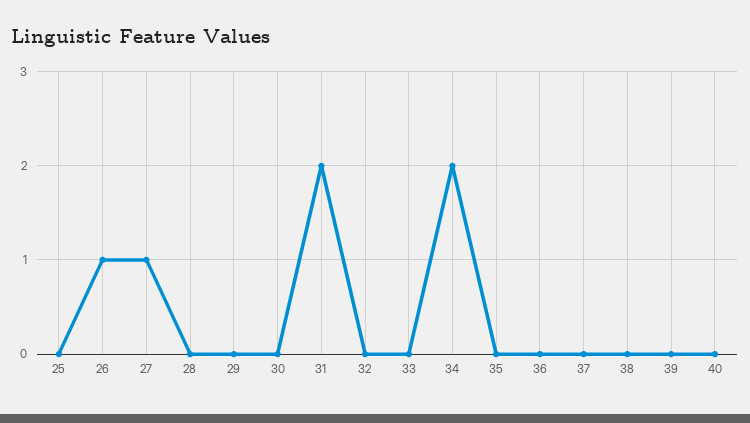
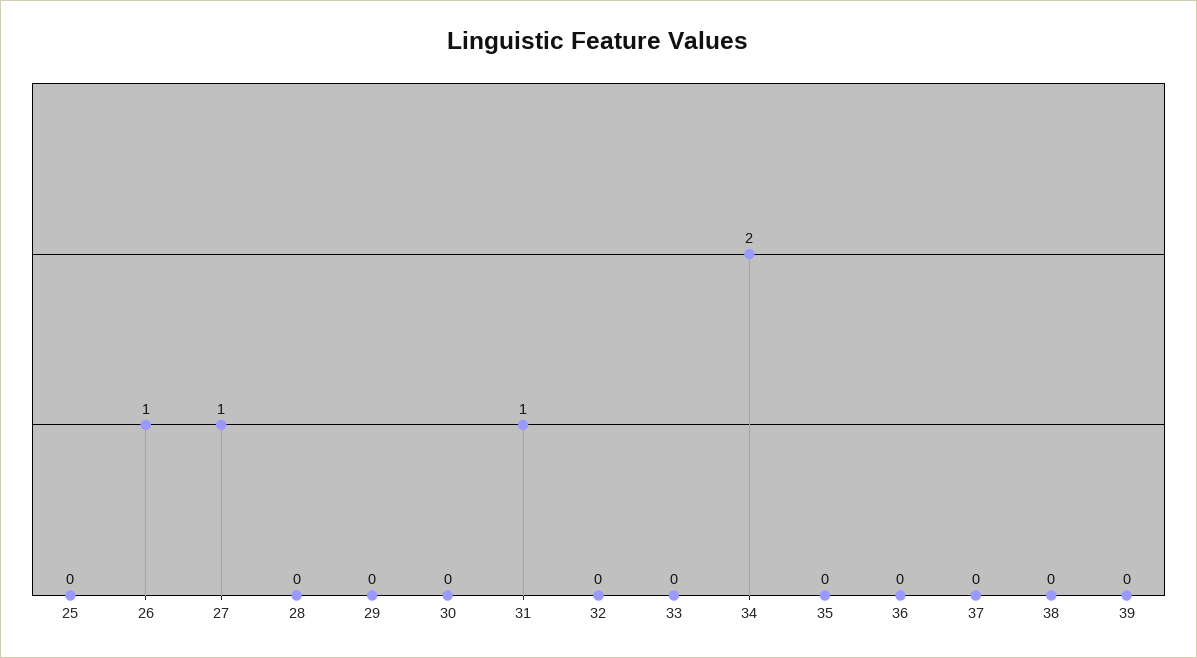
31: 2 -> 1
40: 0 -> none

